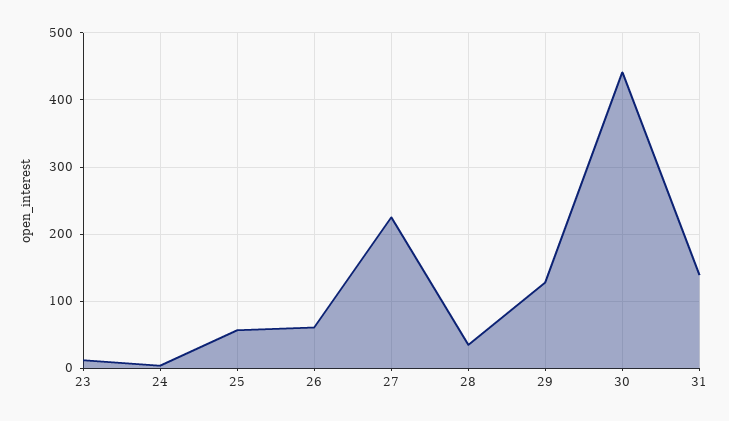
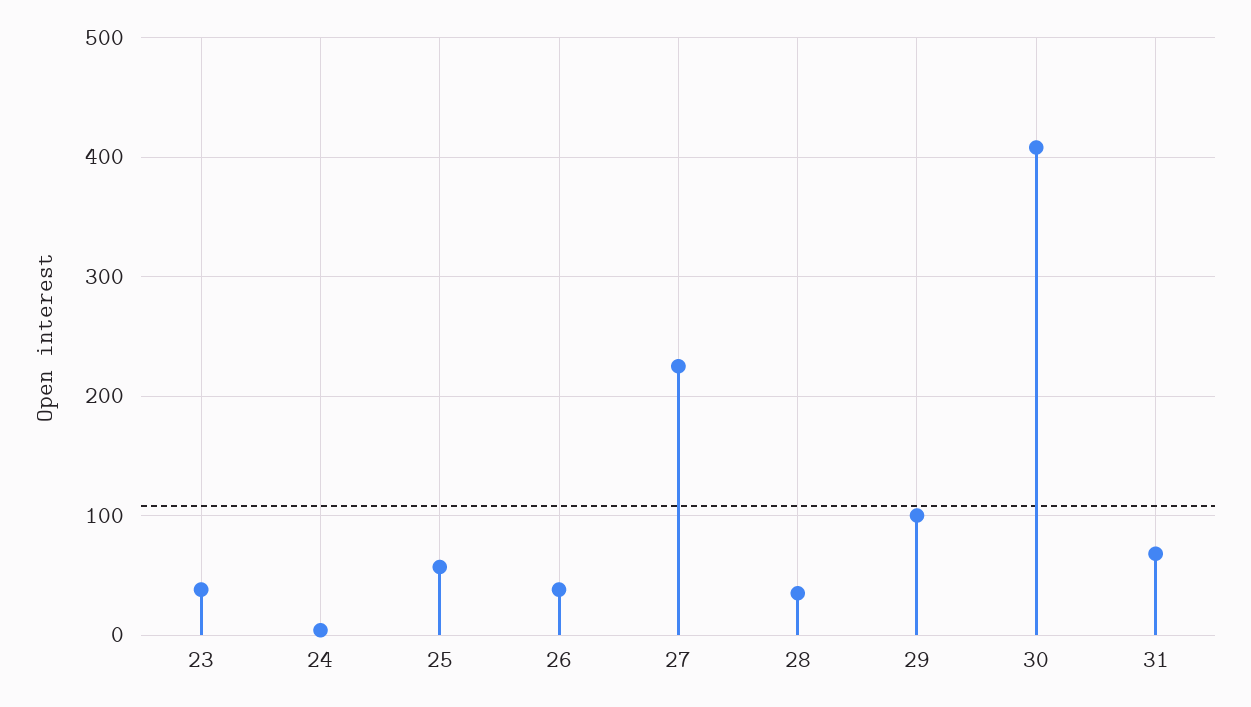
23: 10 -> 40
26: 60 -> 40
29: 130 -> 100
30: 440 -> 410
31: 140 -> 70

